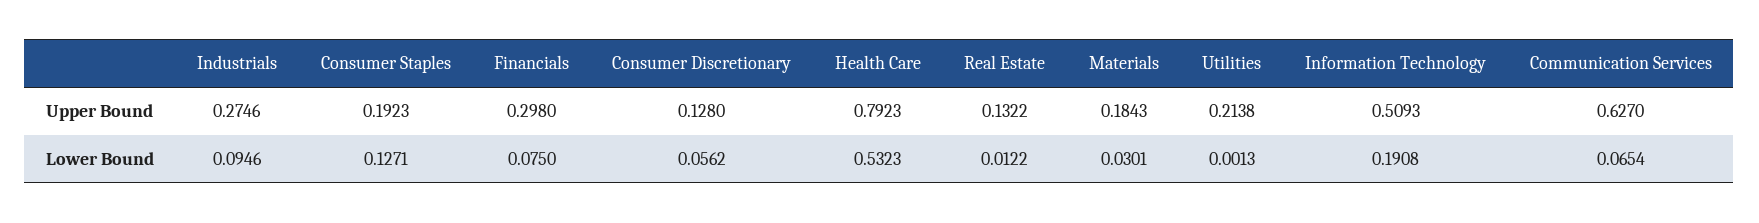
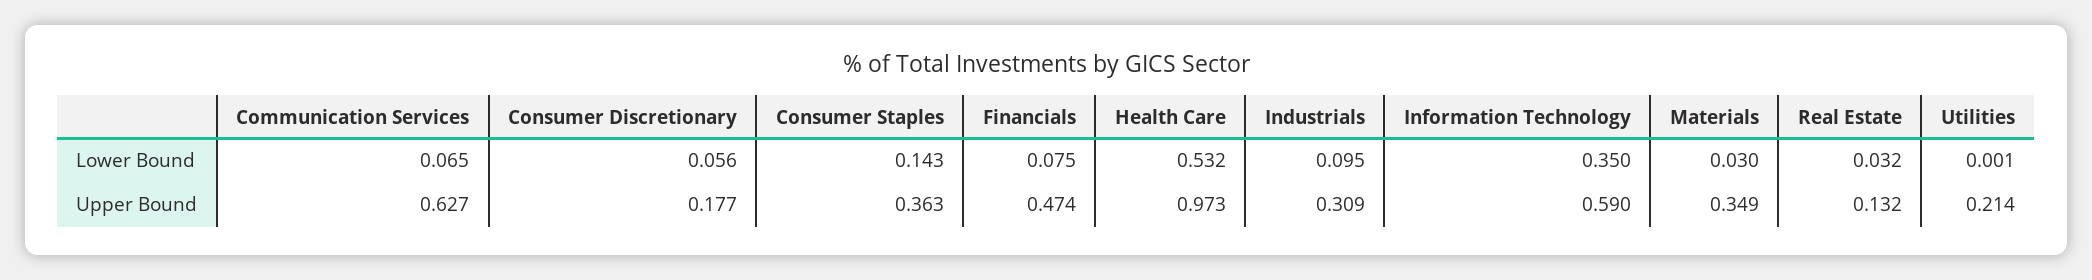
Industrials, Upper Bound: 0.2746 -> 0.309
Consumer Staples, Upper Bound: 0.1923 -> 0.363
Financials, Upper Bound: 0.298 -> 0.474
Consumer Discretionary, Upper Bound: 0.128 -> 0.177
Health Care, Upper Bound: 0.7923 -> 0.973
Materials, Upper Bound: 0.1843 -> 0.349
Information Technology, Upper Bound: 0.5093 -> 0.59
Consumer Staples, Lower Bound: 0.1271 -> 0.143
Real Estate, Lower Bound: 0.0122 -> 0.032
Information Technology, Lower Bound: 0.1908 -> 0.35

